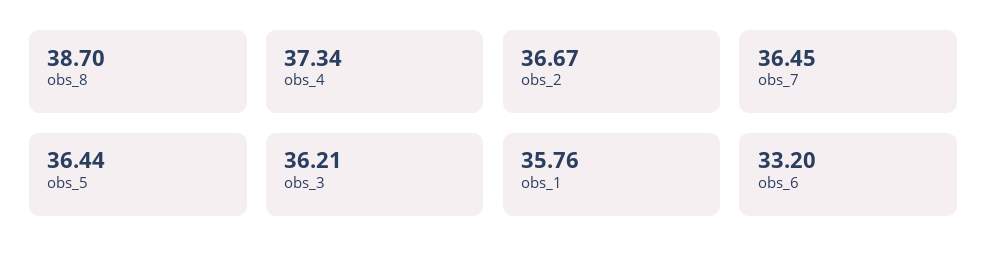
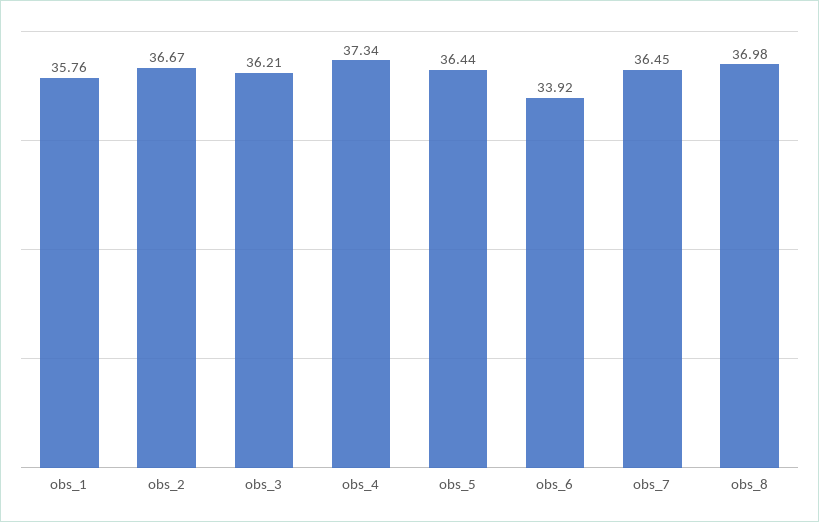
obs_8: 38.7 -> 36.98
obs_6: 33.2 -> 33.92

